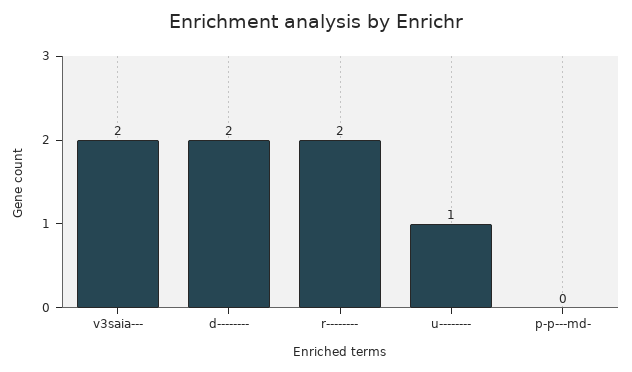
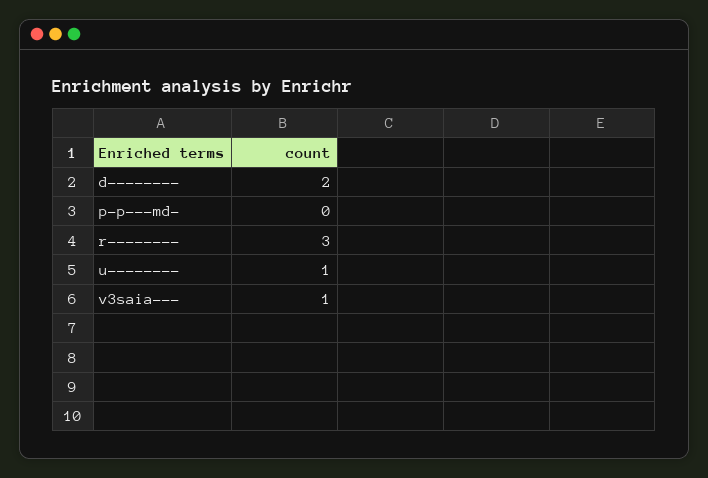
v3saia---: 2 -> 1
r--------: 2 -> 3

